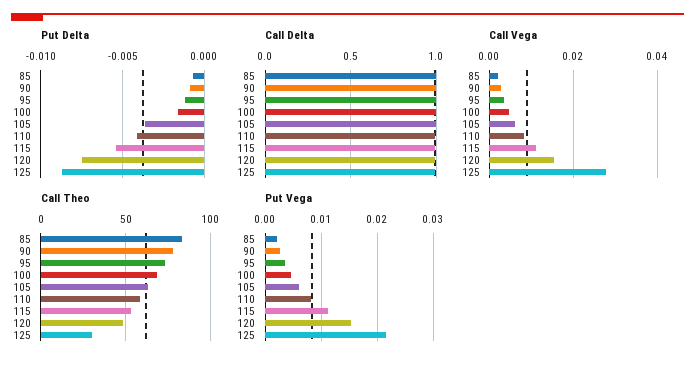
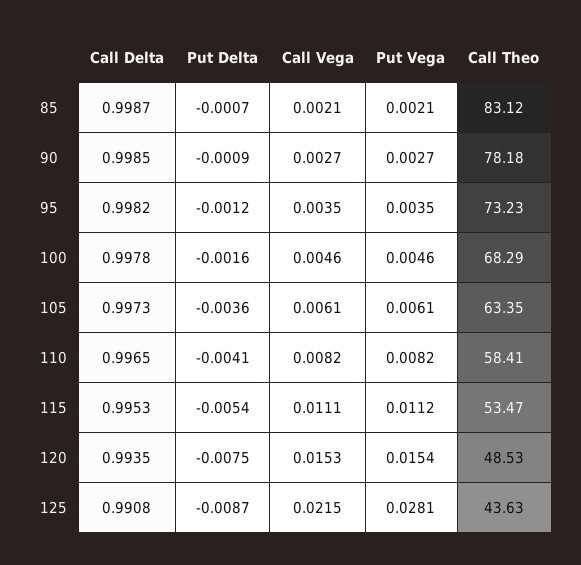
Call Vega, 125: 0.028 -> 0.0215
Call Theo, 125: 30 -> 43.63
Put Vega, 125: 0.022 -> 0.0281

